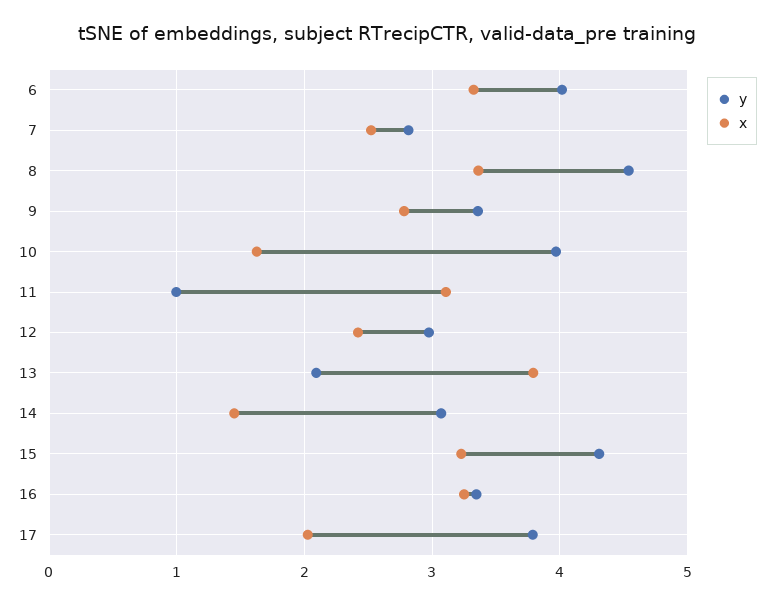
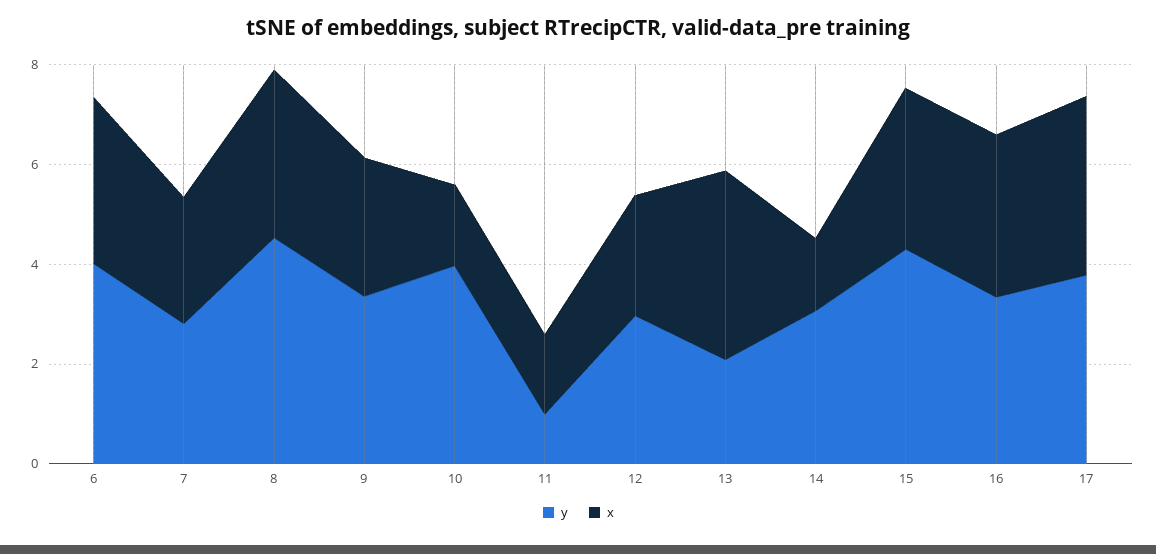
x, 11: 3.1 -> 1.5
x, 17: 2 -> 3.5

